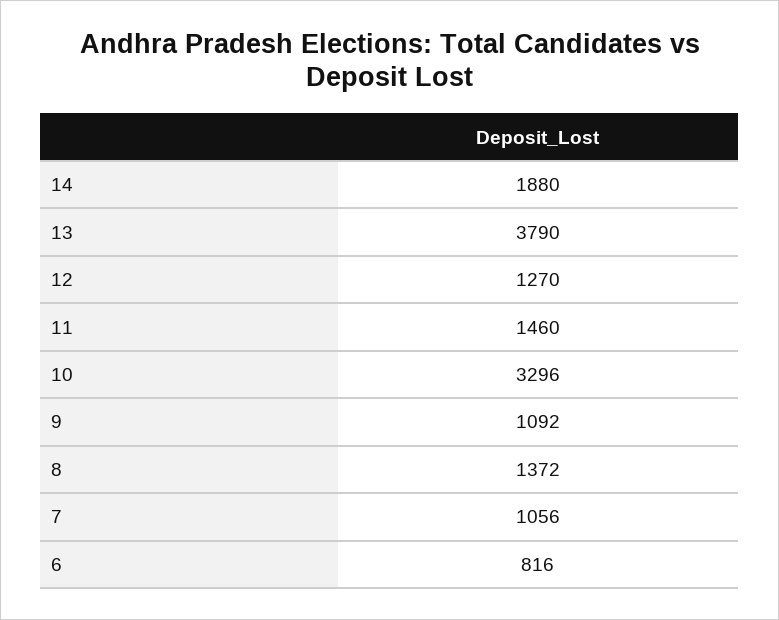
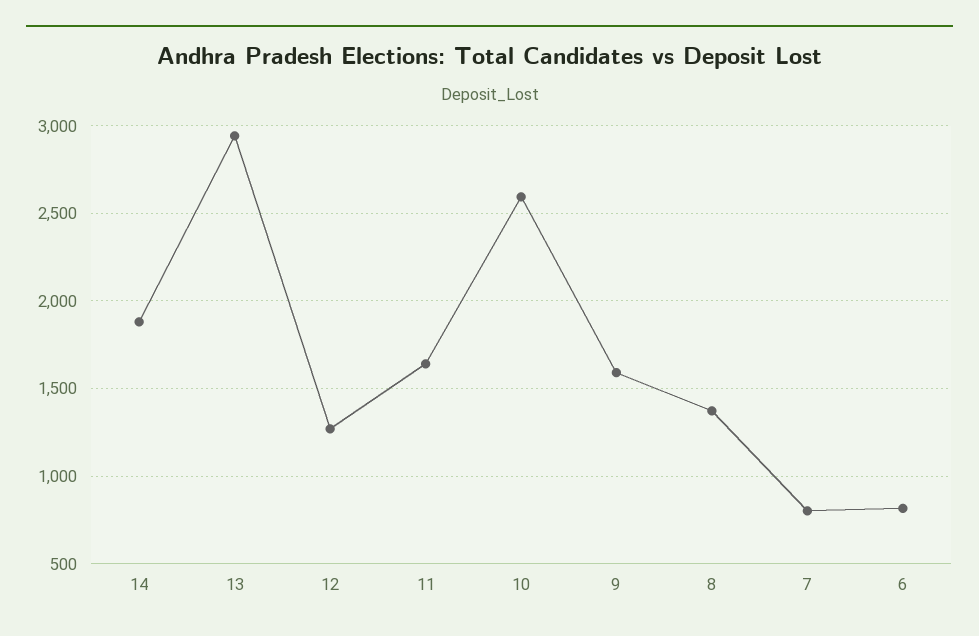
13: 3790 -> 2950
11: 1460 -> 1650
10: 3296 -> 2600
9: 1092 -> 1600
7: 1056 -> 800

